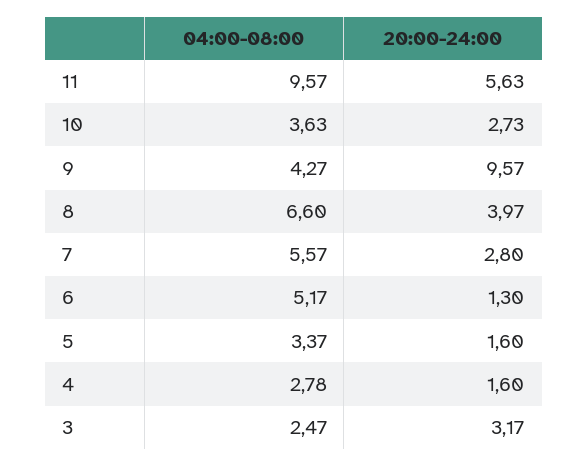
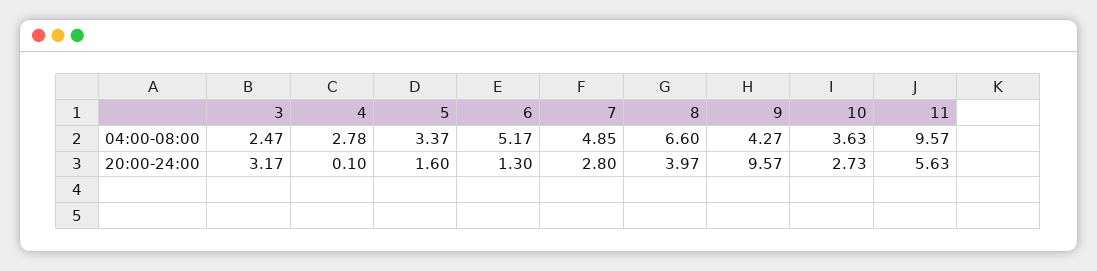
04:00-08:00, 7: 5.57 -> 4.85
20:00-24:00, 4: 1.6 -> 0.1

